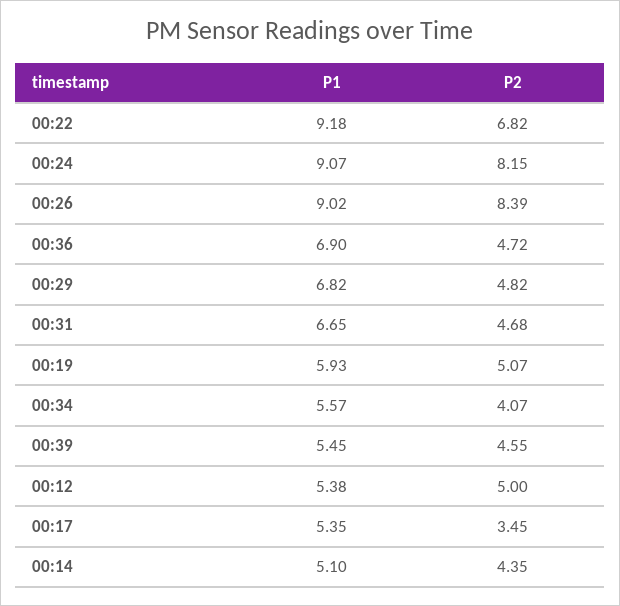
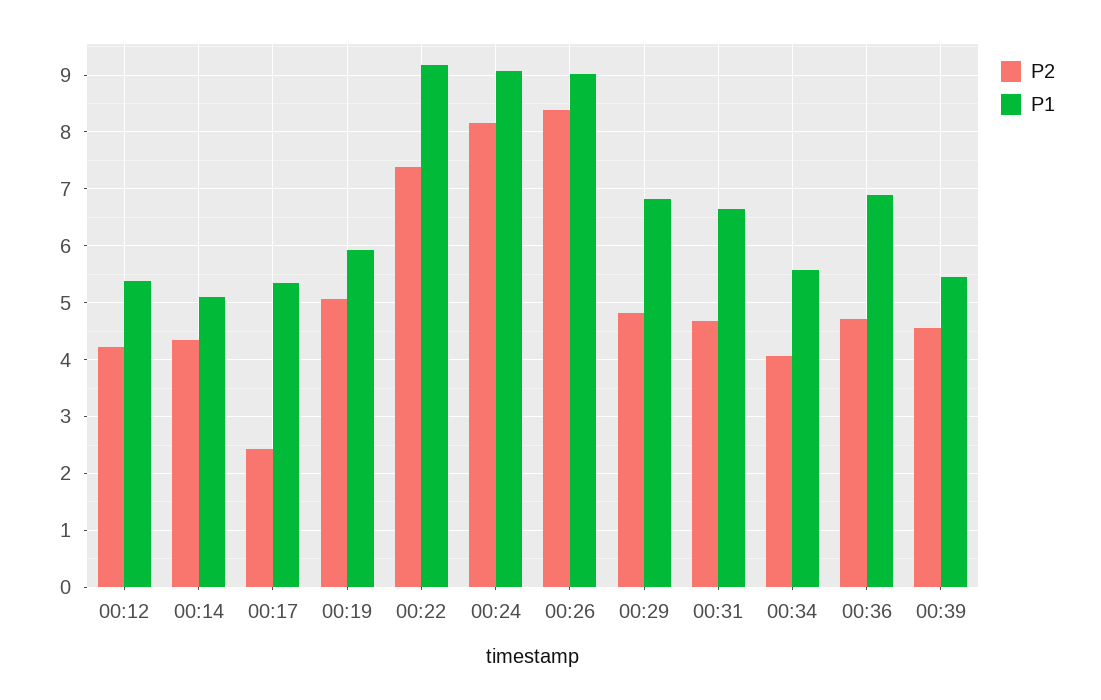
P2, 00:22: 6.82 -> 7.4
P2, 00:12: 5 -> 4.2
P2, 00:17: 3.45 -> 2.4

